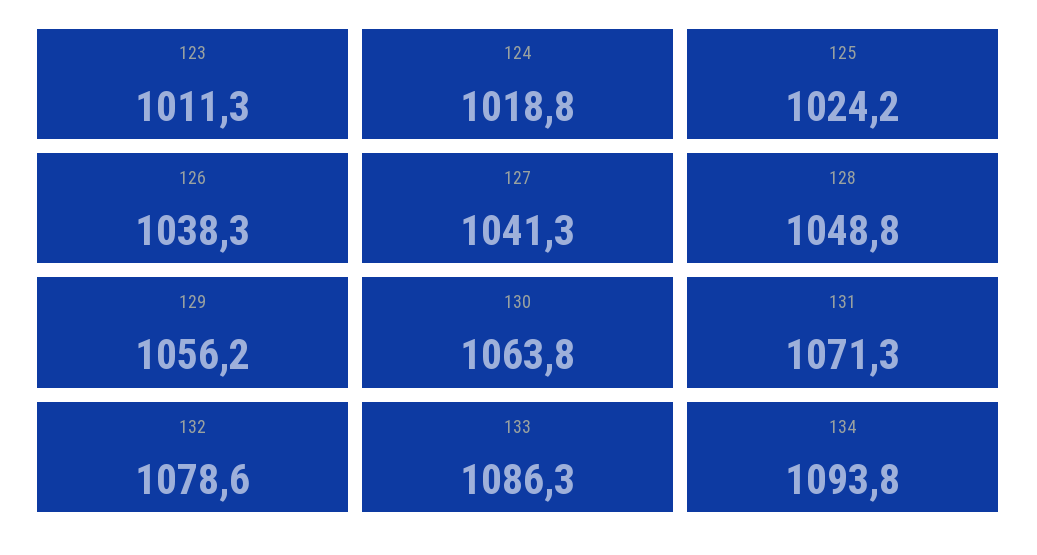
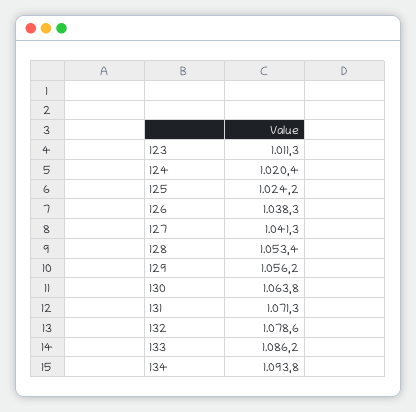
124: 1018.8 -> 1020.4
128: 1048.8 -> 1053.4
133: 1086.3 -> 1086.2

